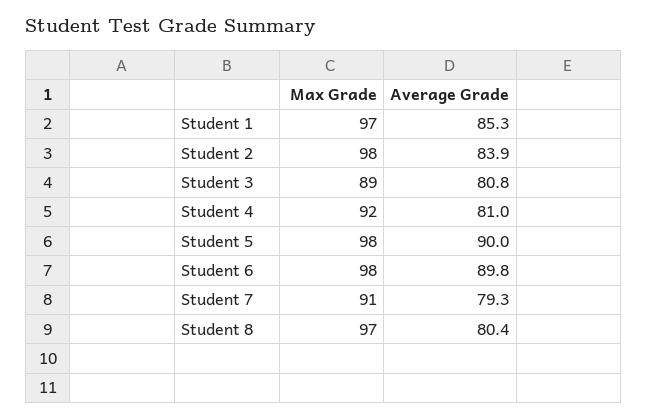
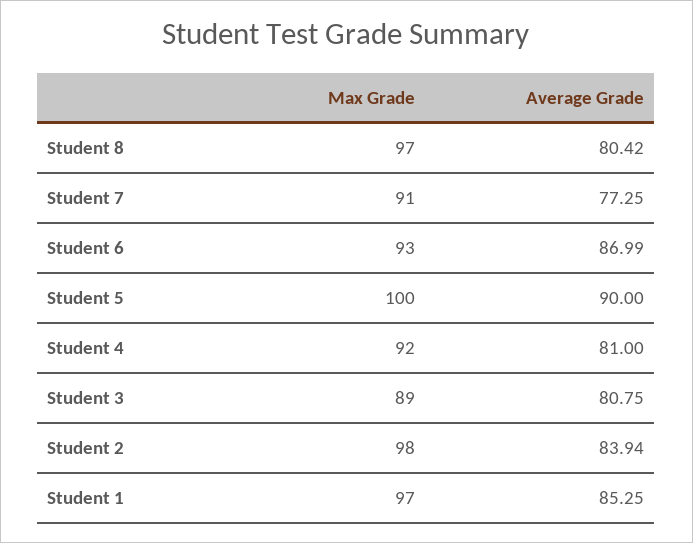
Max Grade, Student 5: 98 -> 100
Max Grade, Student 6: 98 -> 93
Average Grade, Student 6: 89.8 -> 86.99
Average Grade, Student 7: 79.3 -> 77.25

